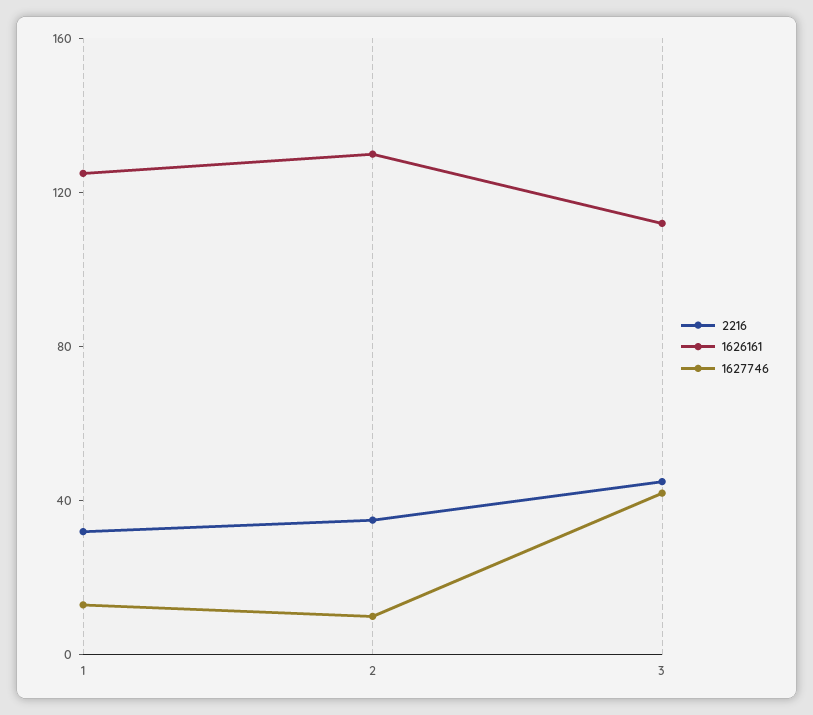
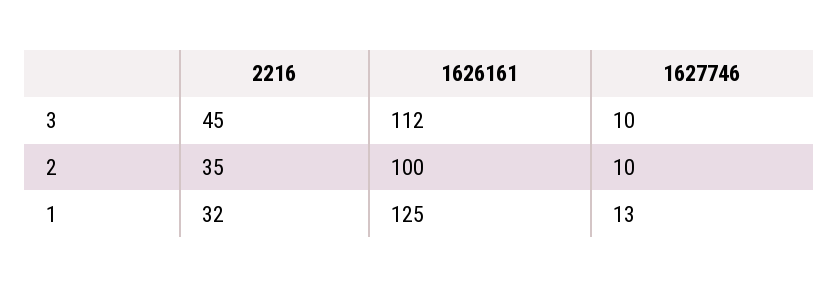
1626161, 2: 130 -> 100
1627746, 3: 40 -> 10

